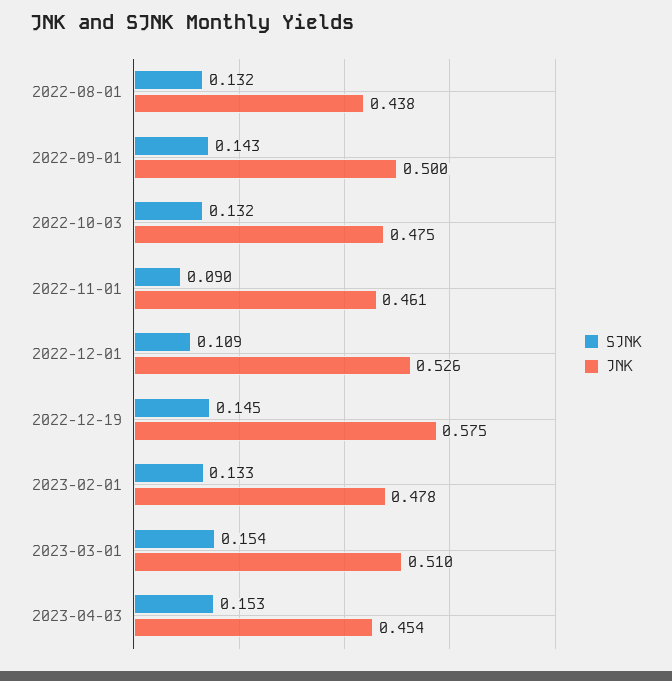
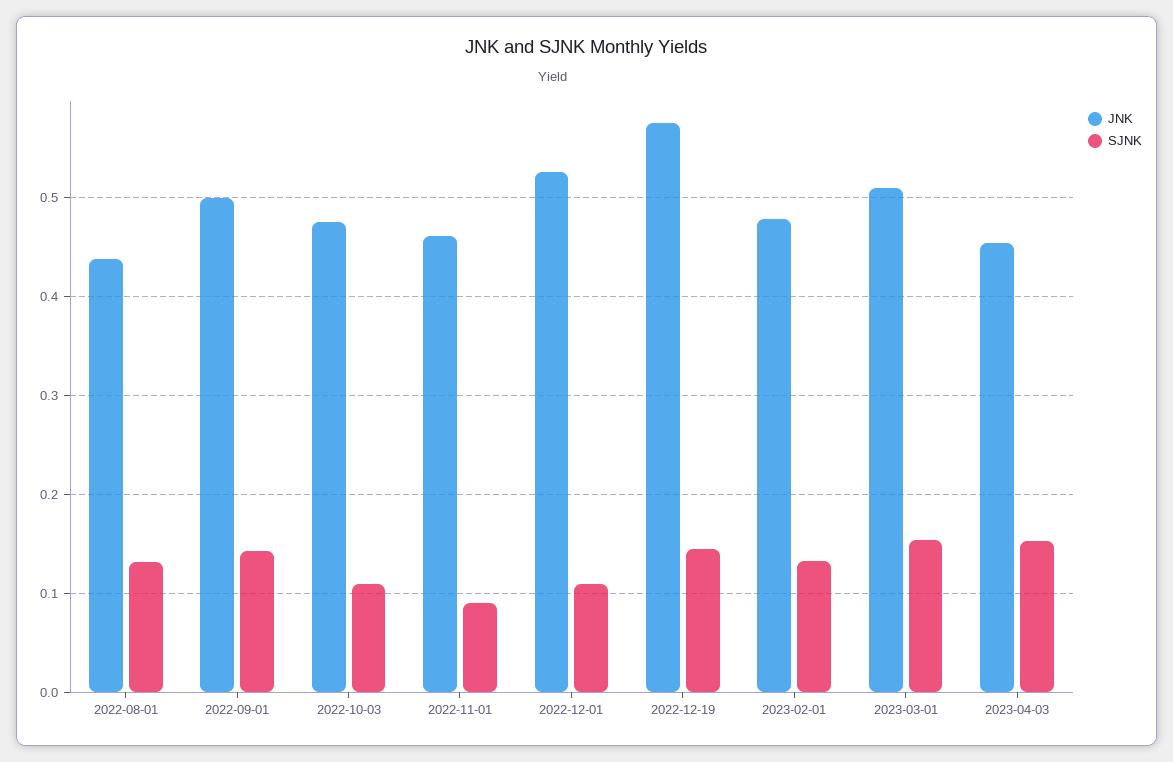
SJNK, 2022-10-03: 0.132 -> 0.11

